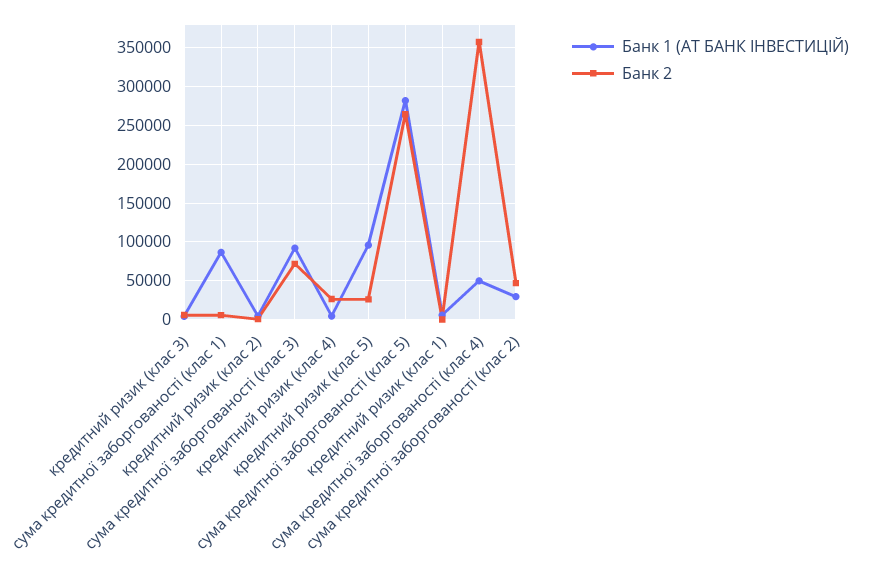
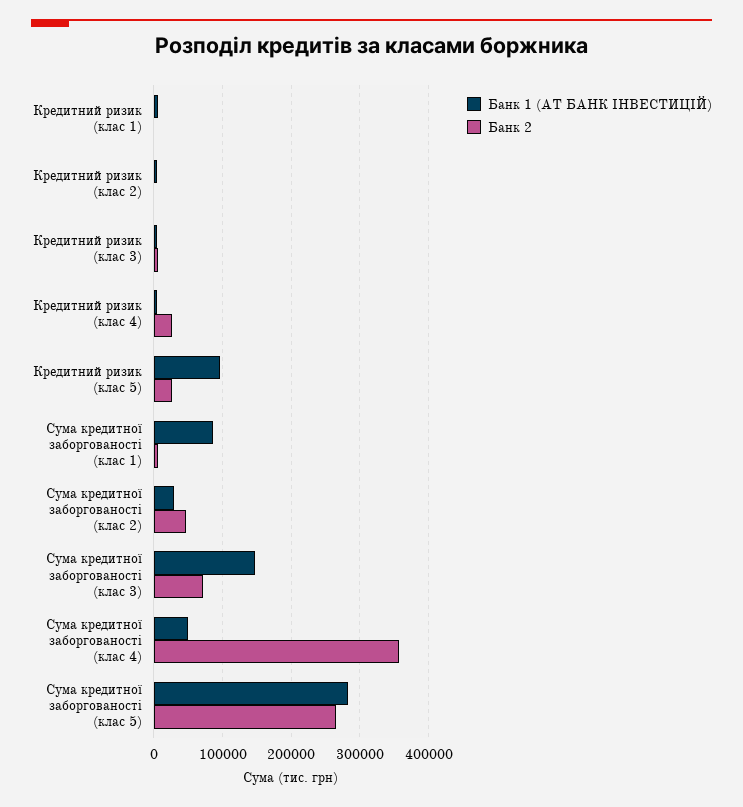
Банк 1 (АТ БАНК ІНВЕСТИЦІЙ), сума кредитної заборгованості (клас 3): 90000 -> 150000

